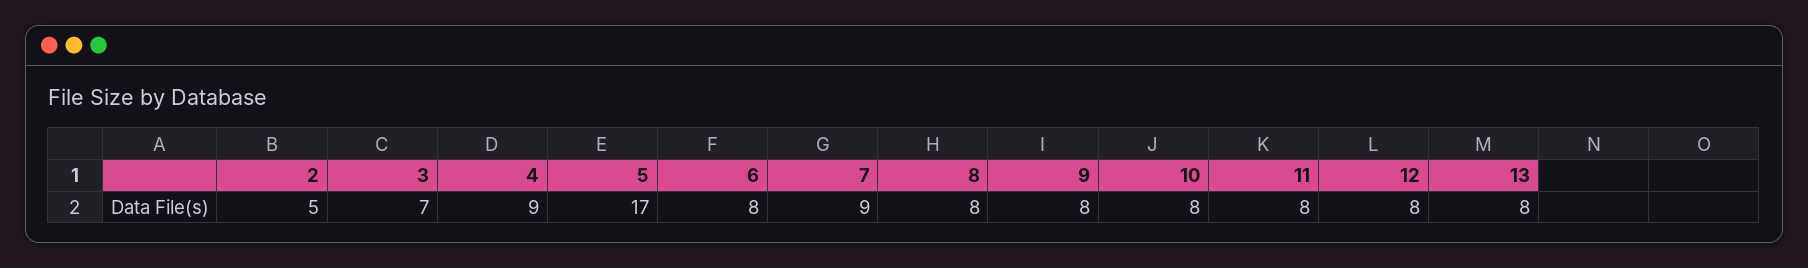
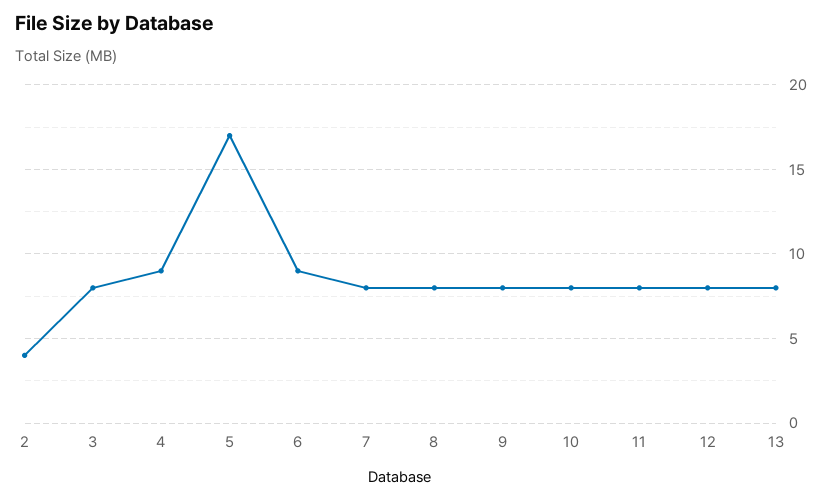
2: 5 -> 4
3: 7 -> 8
6: 8 -> 9
7: 9 -> 8

